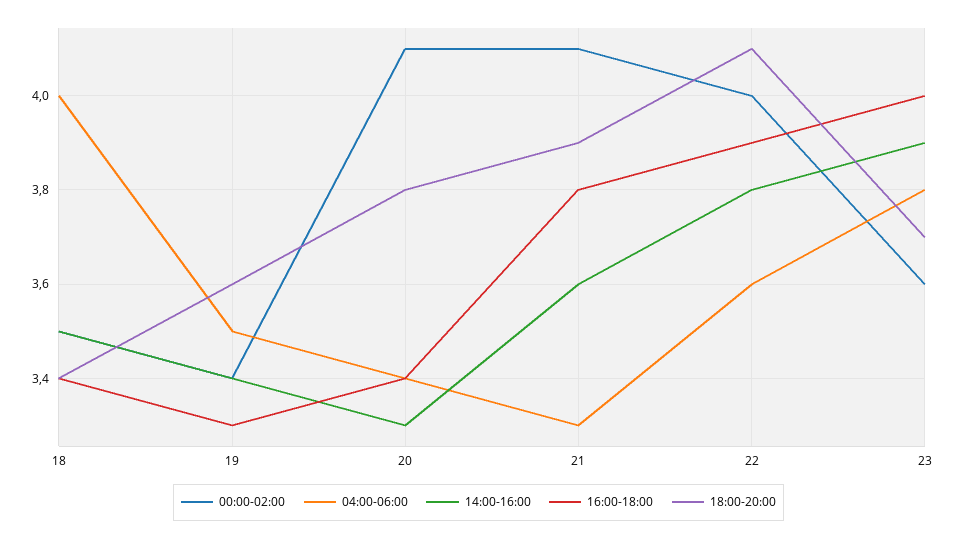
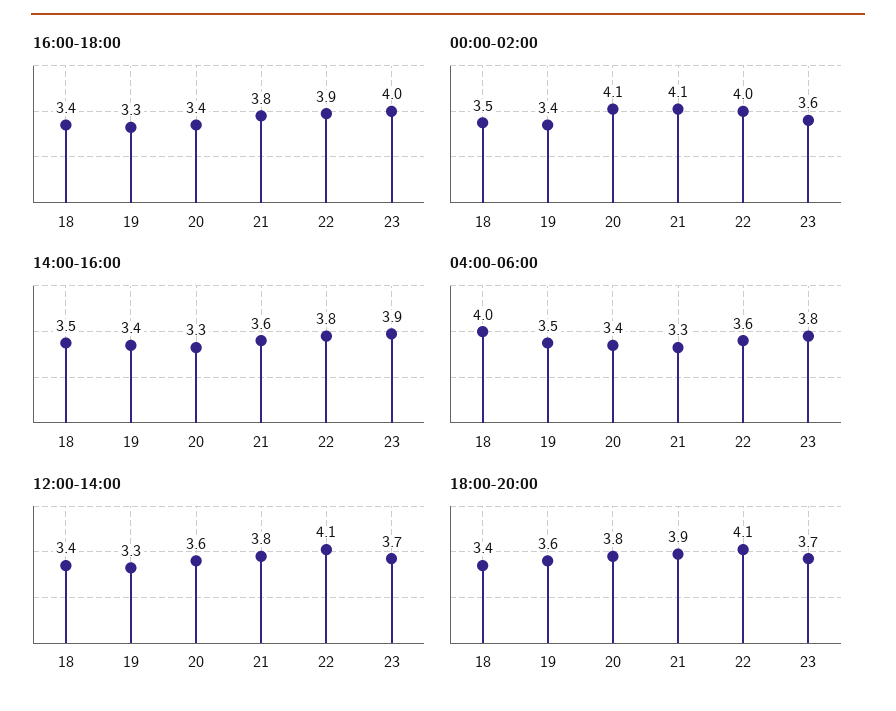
12:00-14:00, 18: none -> 3.4
12:00-14:00, 19: none -> 3.3
12:00-14:00, 20: none -> 3.6
12:00-14:00, 21: none -> 3.8
12:00-14:00, 22: none -> 4.1
12:00-14:00, 23: none -> 3.7

